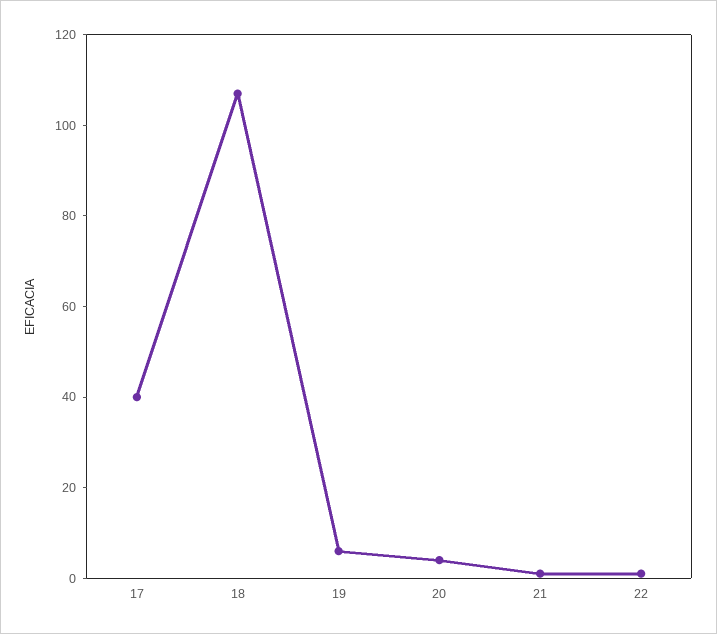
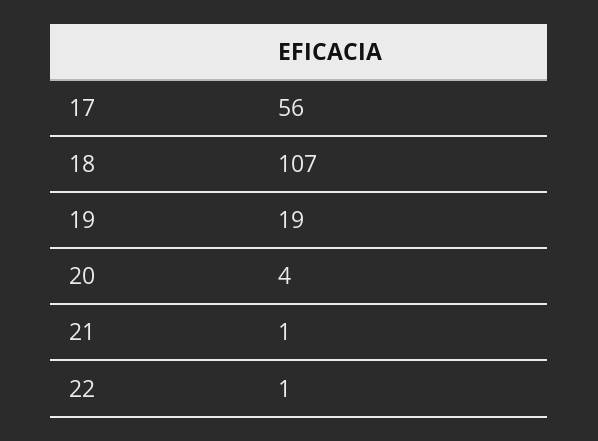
17: 40 -> 56
19: 5 -> 19

